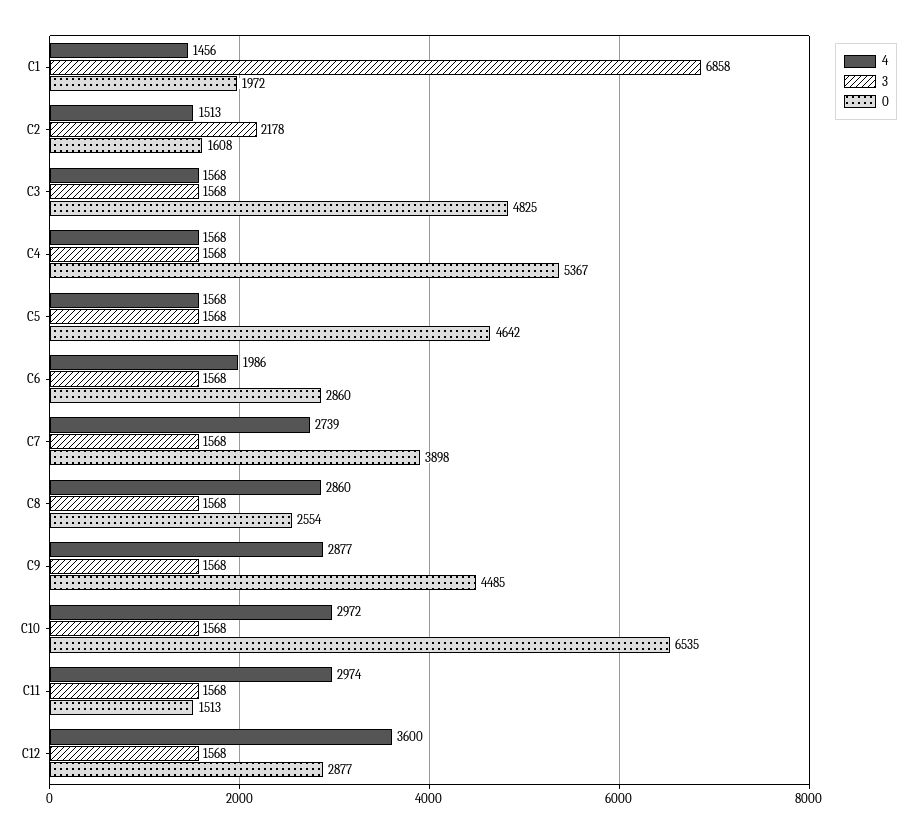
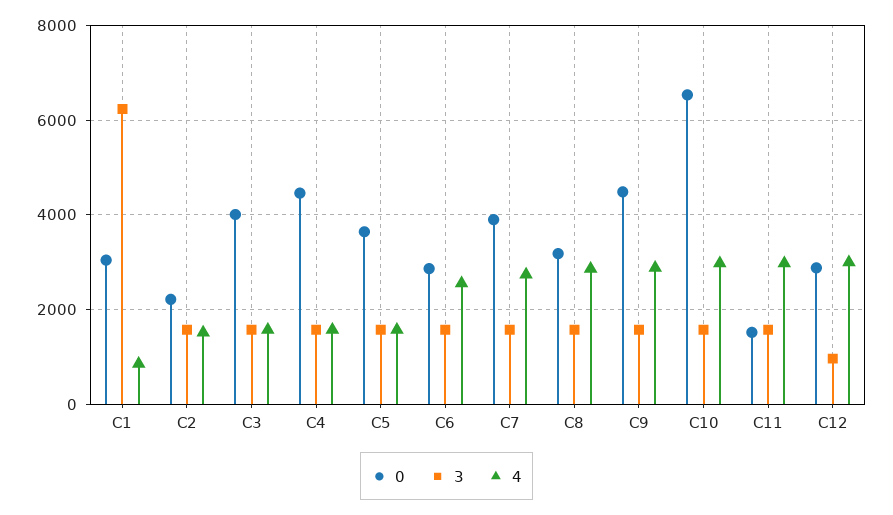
4, C1: 1456 -> 800
3, C1: 6858 -> 6200
0, C1: 1972 -> 3000
3, C2: 2178 -> 1600
0, C2: 1608 -> 2200
0, C3: 4825 -> 4000
0, C4: 5367 -> 4400
0, C5: 4642 -> 3600
4, C6: 1986 -> 2600
0, C8: 2554 -> 3200
4, C12: 3600 -> 3000
3, C12: 1568 -> 1000

